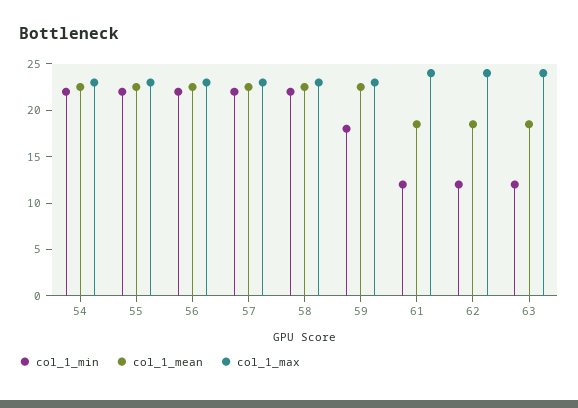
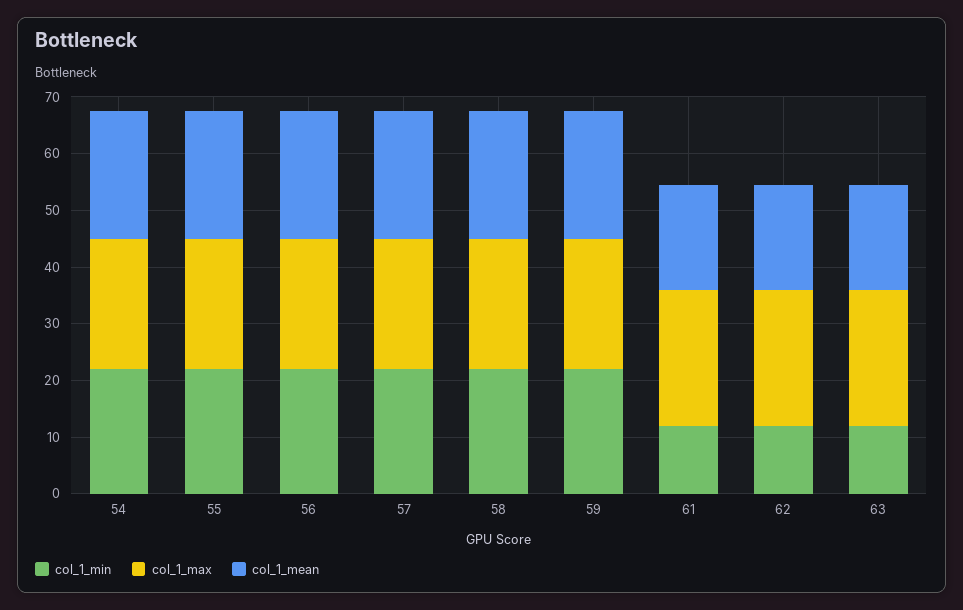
col_1_min, 59: 18 -> 22

